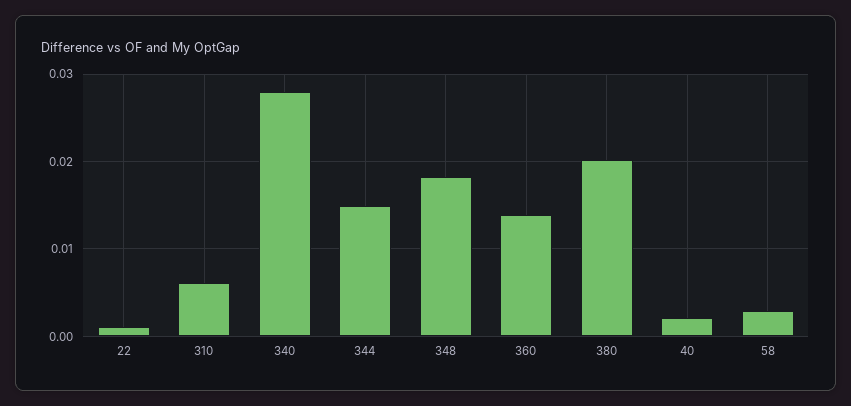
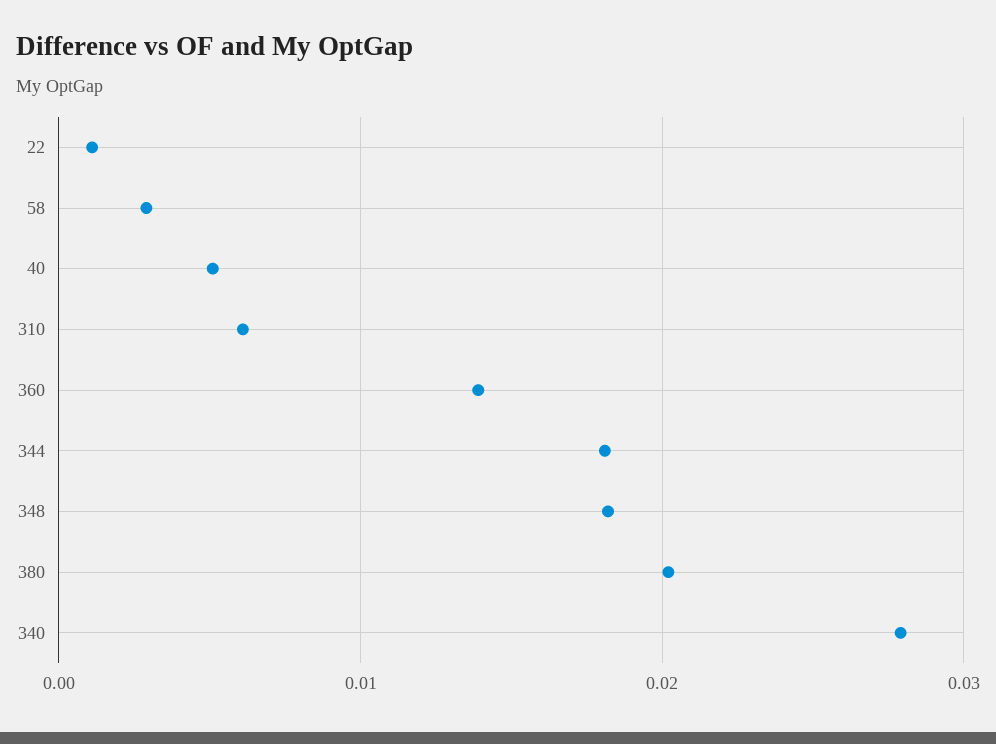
344: 0.015 -> 0.018
40: 0.002 -> 0.005

